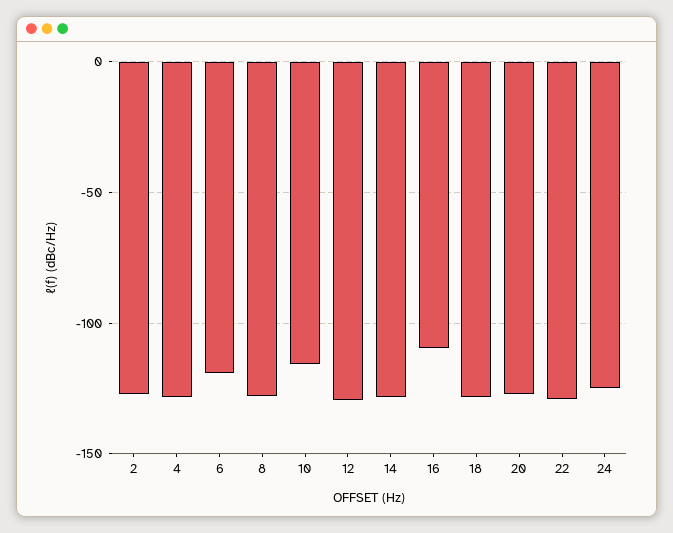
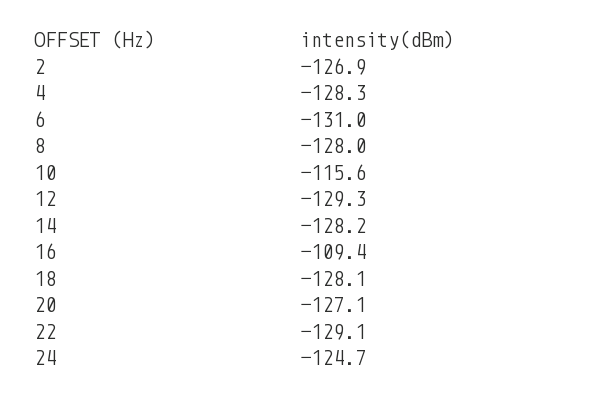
6: -120 -> -131

